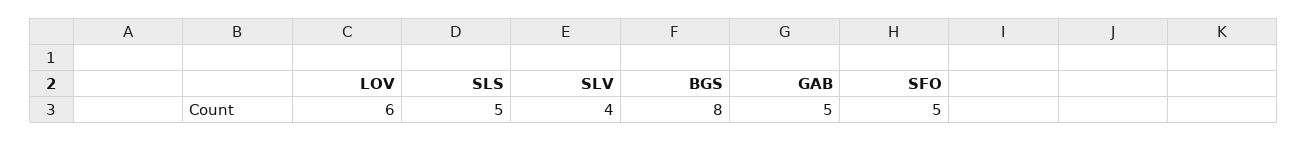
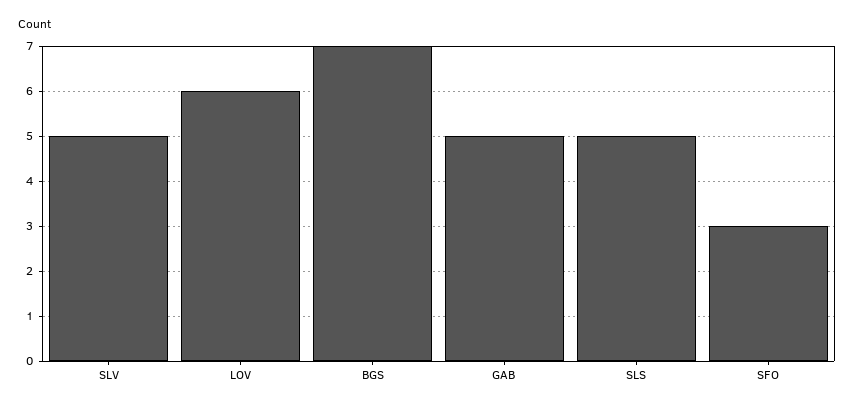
SLV: 4 -> 5
BGS: 8 -> 7
SFO: 5 -> 3

